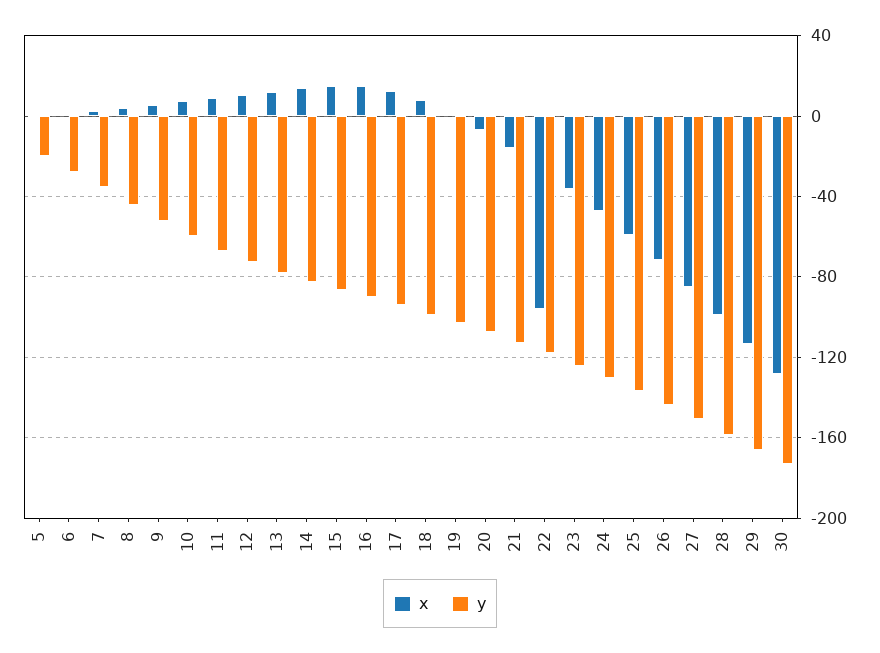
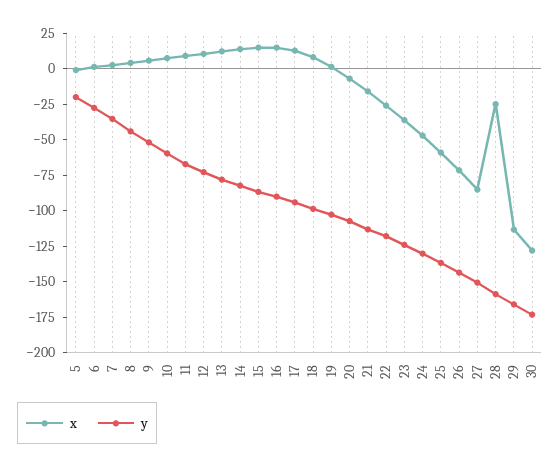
x, 22: -95 -> -25
x, 28: -100 -> -25

